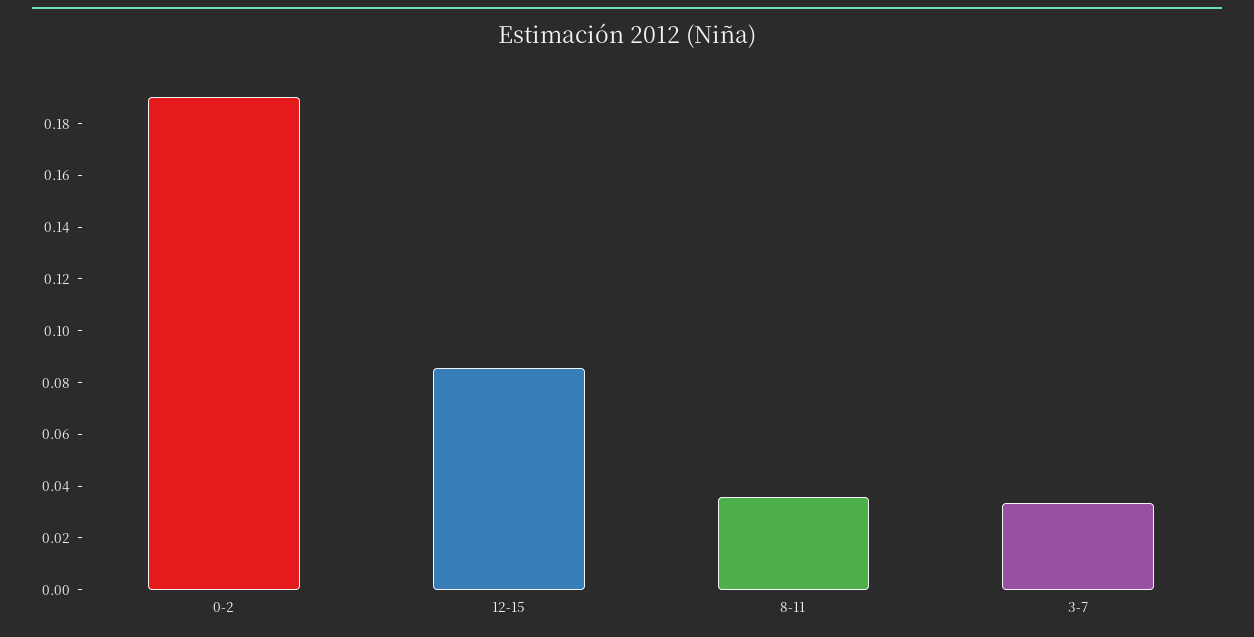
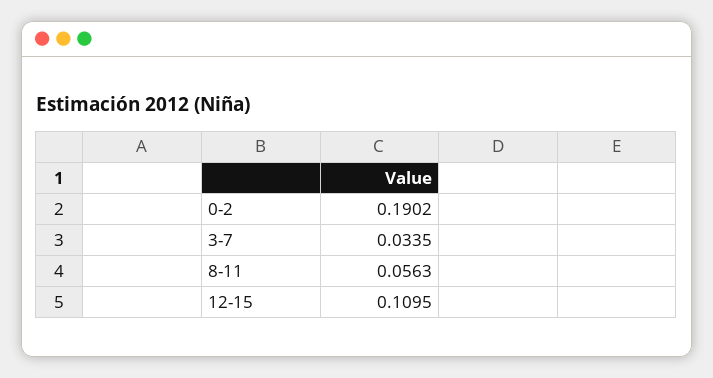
12-15: 0.085 -> 0.1095
8-11: 0.035 -> 0.0563

